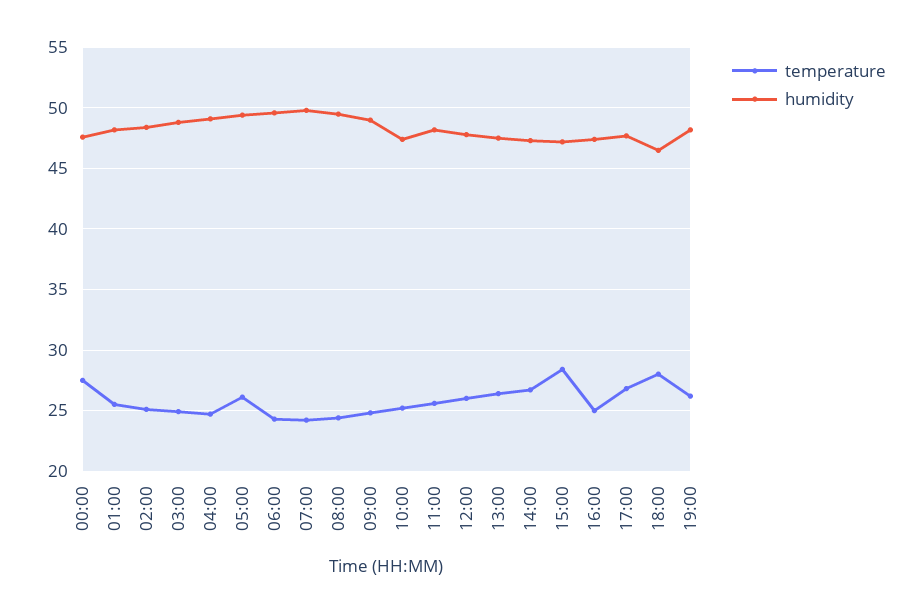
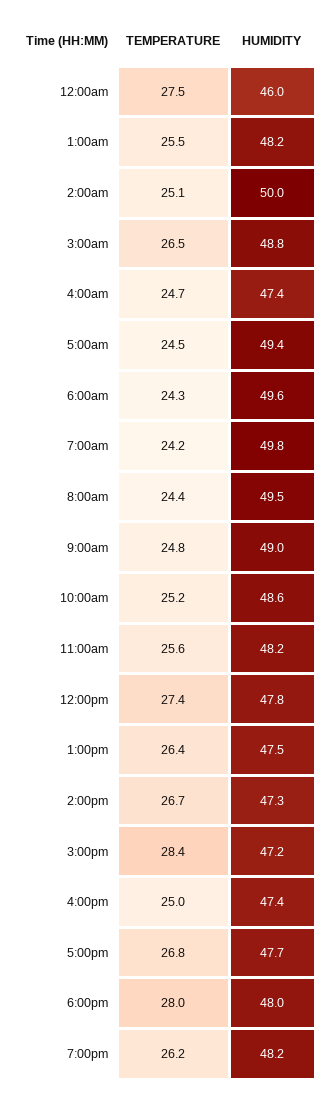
humidity, 00:00: 47.5 -> 46
humidity, 02:00: 48.5 -> 50
temperature, 03:00: 25 -> 26.5
humidity, 04:00: 49 -> 47.4
temperature, 05:00: 26 -> 24.5
humidity, 10:00: 47.5 -> 48.6
temperature, 12:00: 26 -> 27.4
humidity, 18:00: 46.5 -> 48

